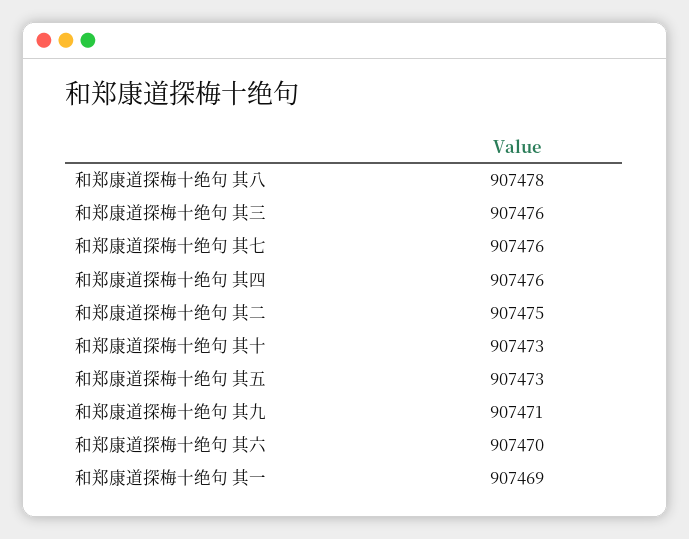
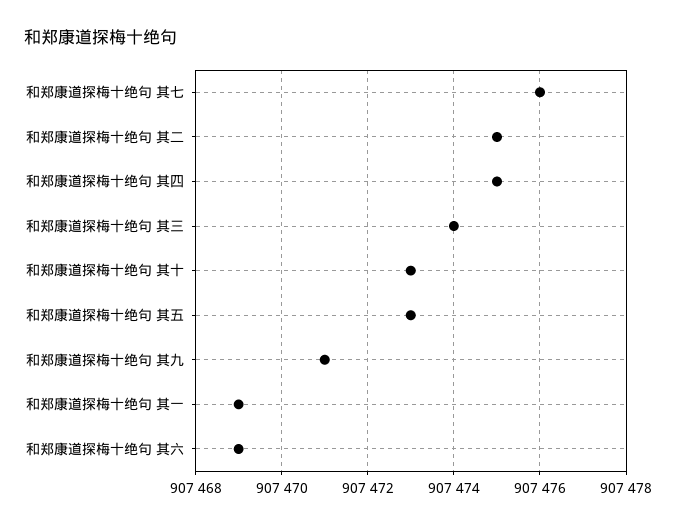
和郑康道探梅十绝句 其八: 907478 -> none
和郑康道探梅十绝句 其三: 907476 -> 907474
和郑康道探梅十绝句 其四: 907476 -> 907475
和郑康道探梅十绝句 其六: 907470 -> 907469

